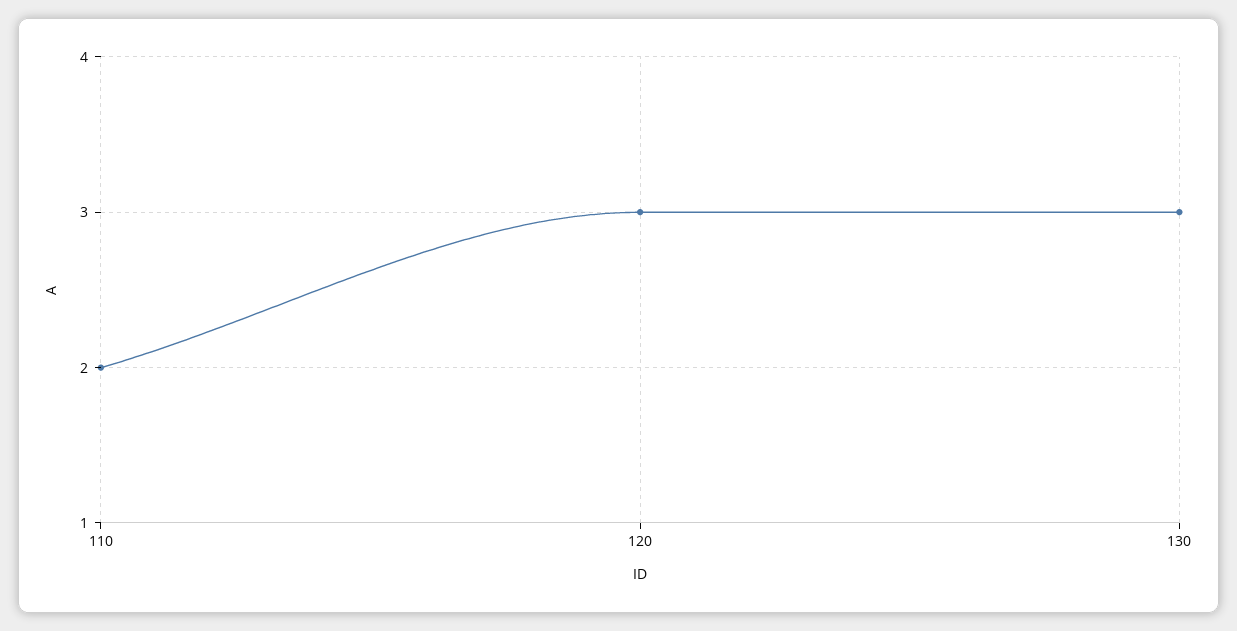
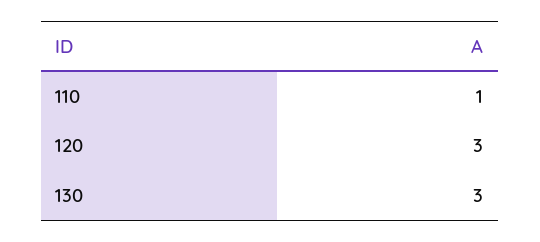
110: 2 -> 1

